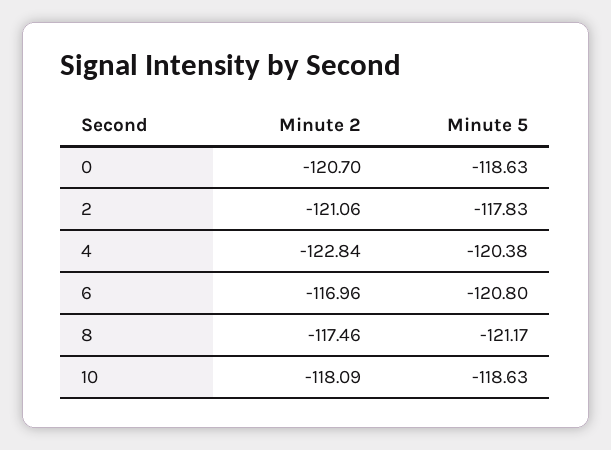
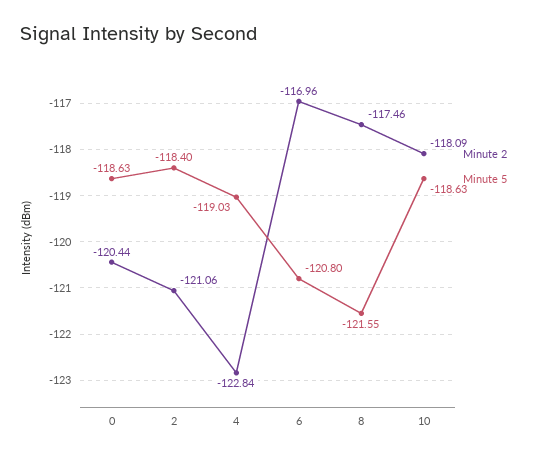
Minute 2, 0: -120.7 -> -120.44
Minute 5, 2: -117.83 -> -118.4
Minute 5, 4: -120.38 -> -119.03
Minute 5, 8: -121.17 -> -121.55

